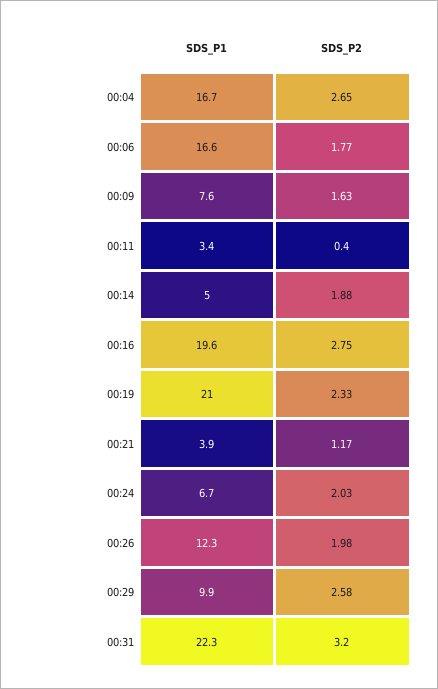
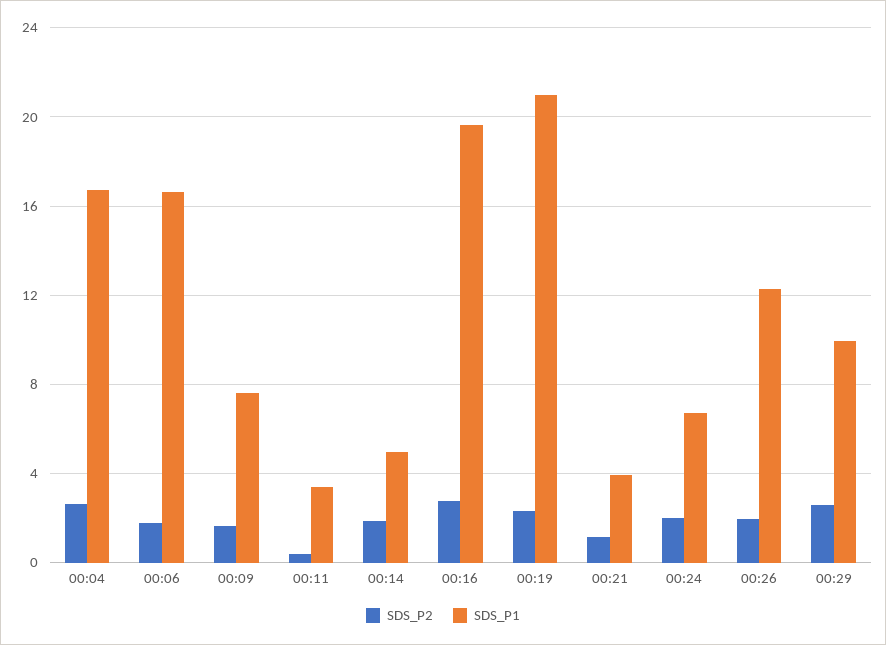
SDS_P1, 00:31: 22.3 -> none
SDS_P2, 00:31: 3.2 -> none

